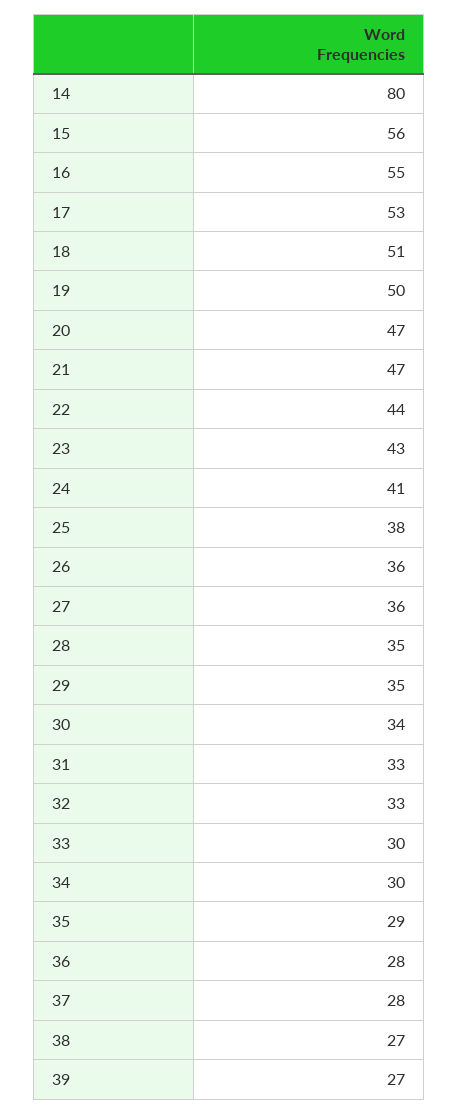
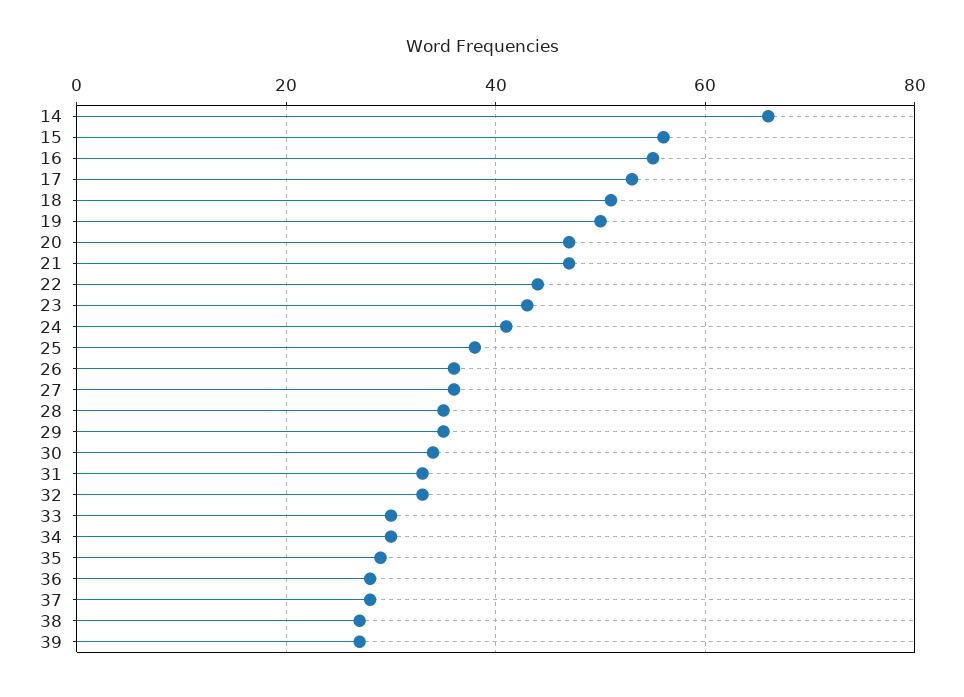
14: 80 -> 65

